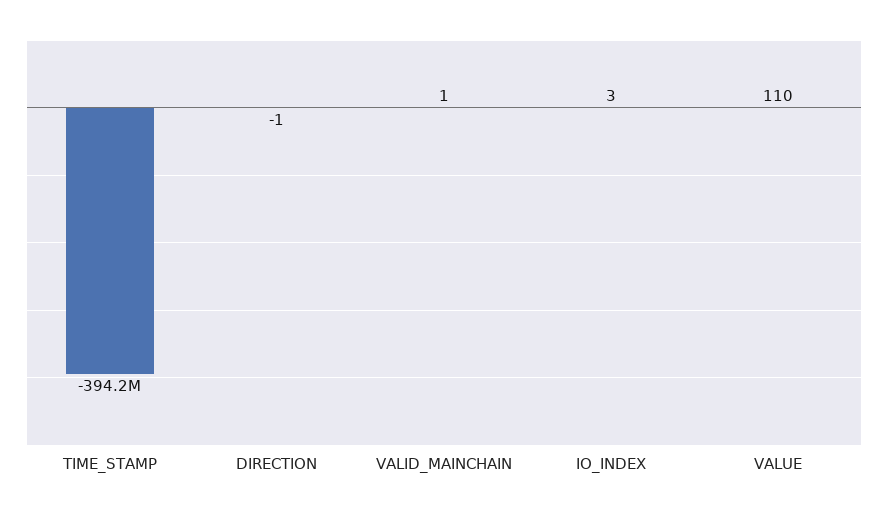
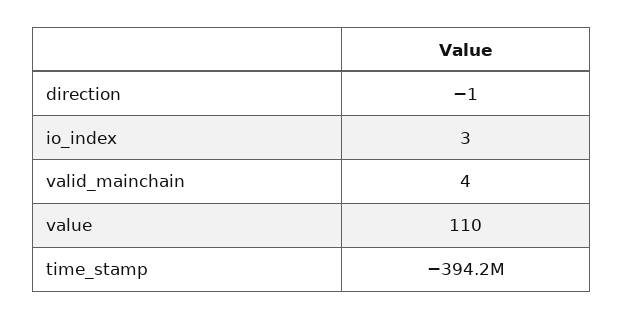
VALID_MAINCHAIN: 1 -> 4

